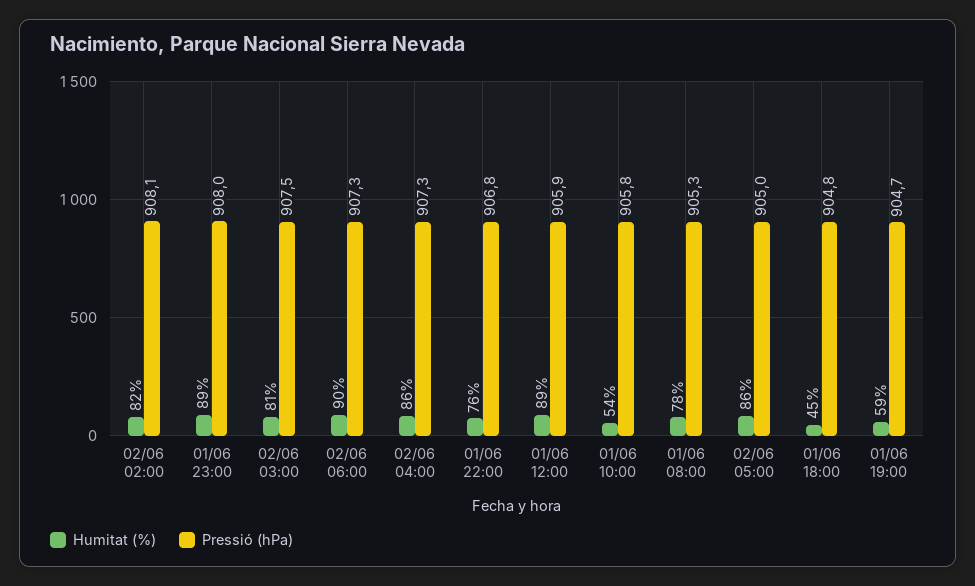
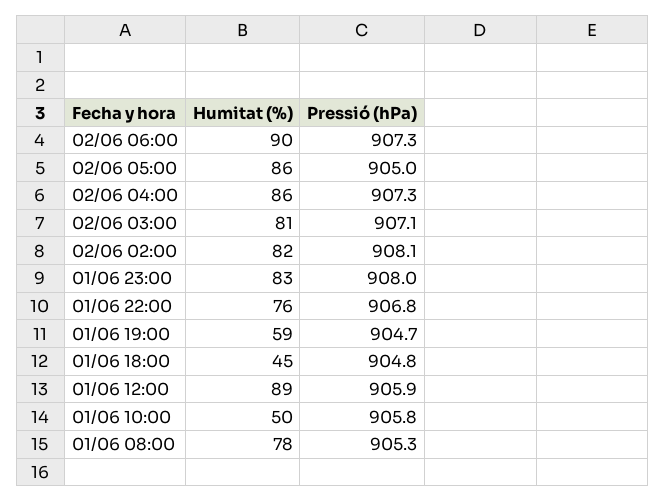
Humitat (%), 01/06 23:00: 89 -> 83
Pressió (hPa), 02/06 03:00: 907.5 -> 907.1
Humitat (%), 01/06 10:00: 54 -> 50

